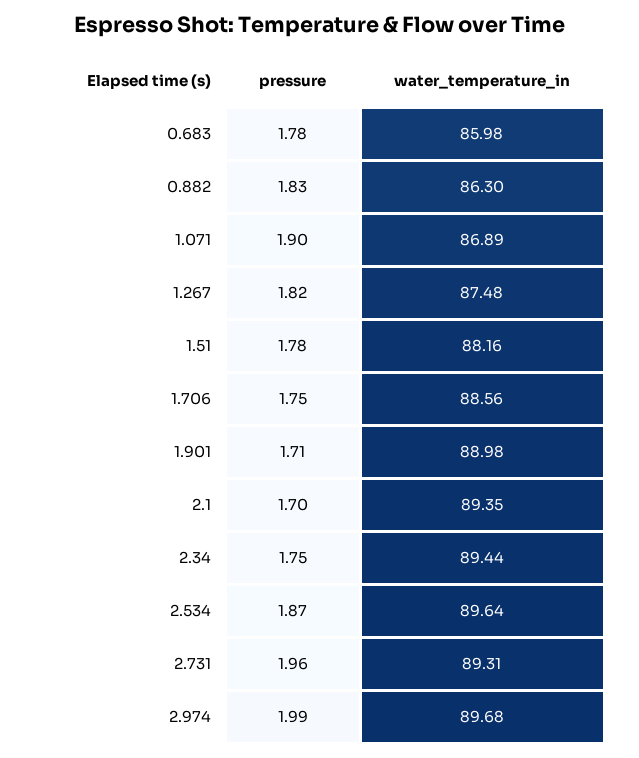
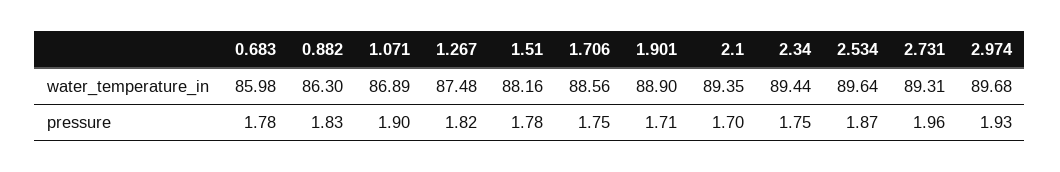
water_temperature_in, 1.901: 88.98 -> 88.9
pressure, 2.974: 1.99 -> 1.93

